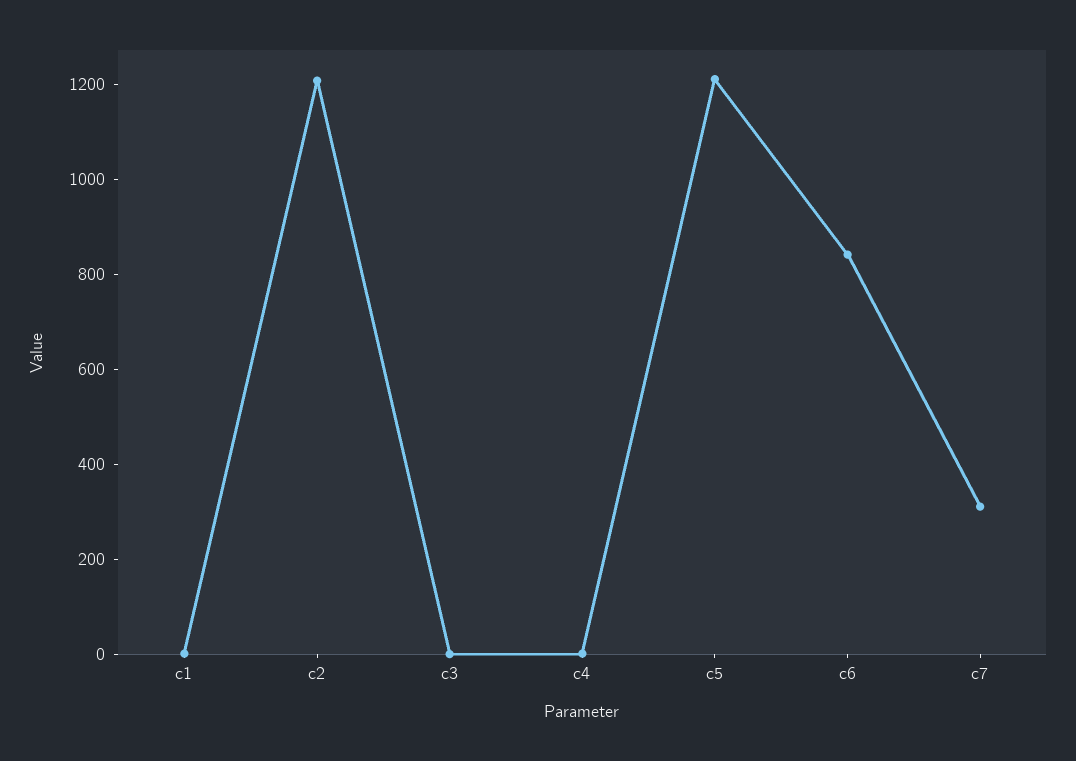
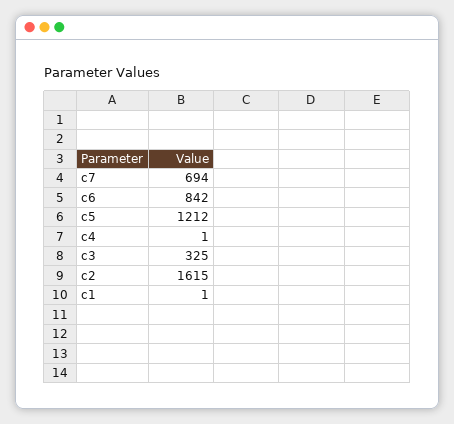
c2: 1200 -> 1615
c3: 0 -> 325
c7: 300 -> 694

